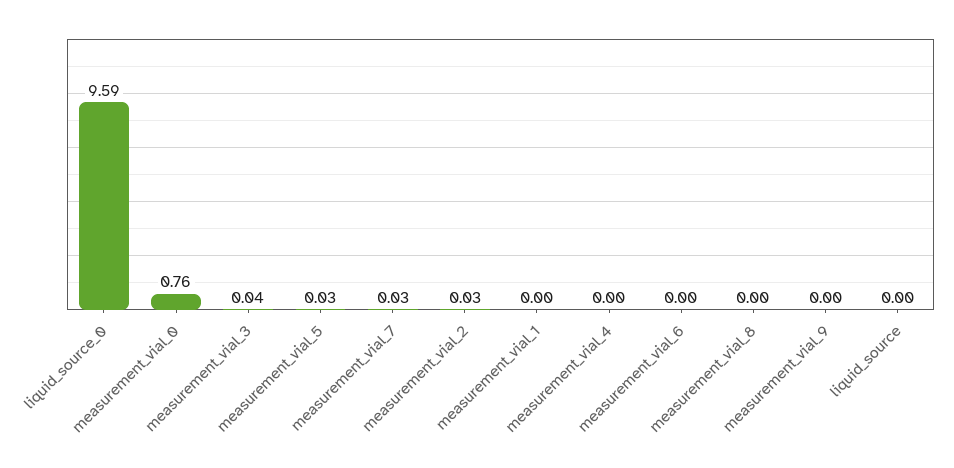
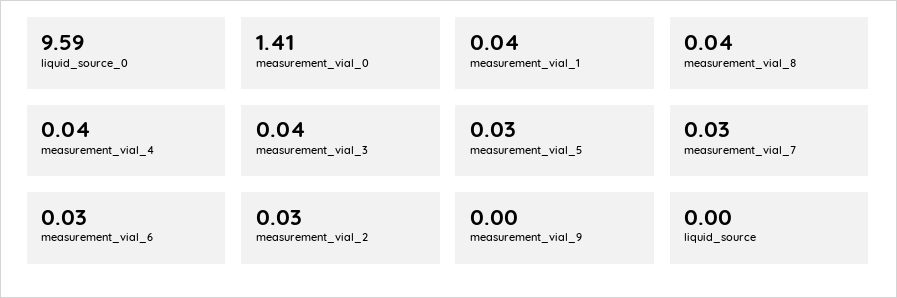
measurement_vial_0: 0.76 -> 1.41
measurement_vial_1: 0 -> 0.04
measurement_vial_4: 0 -> 0.04
measurement_vial_6: 0 -> 0.03
measurement_vial_8: 0 -> 0.04

